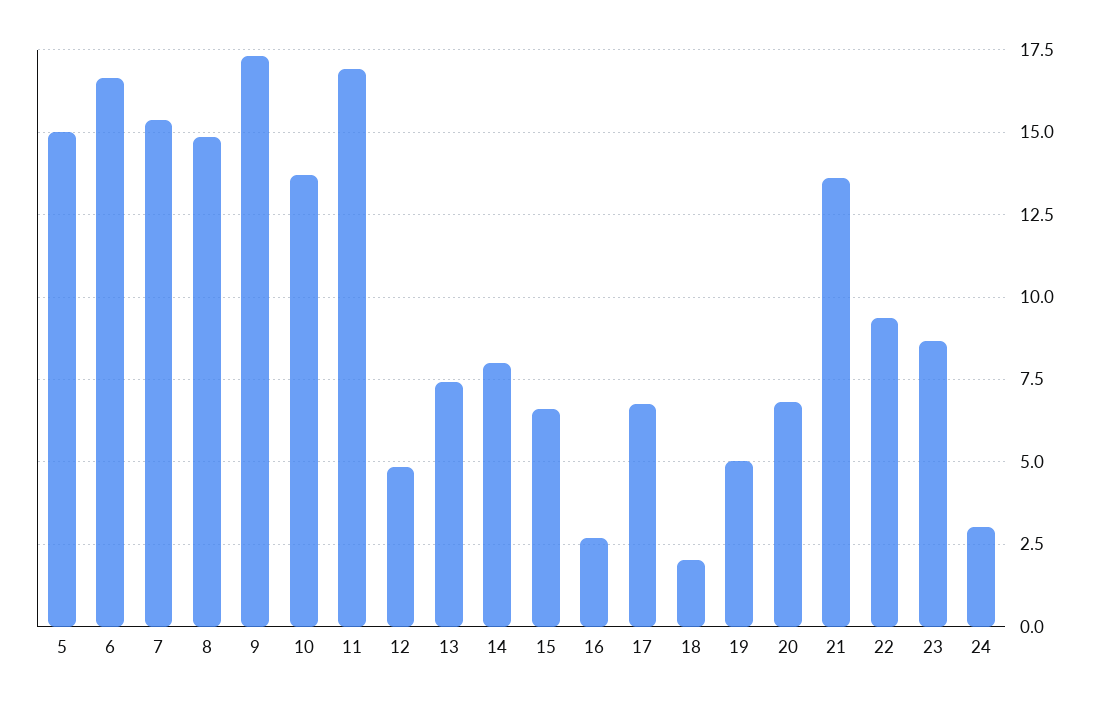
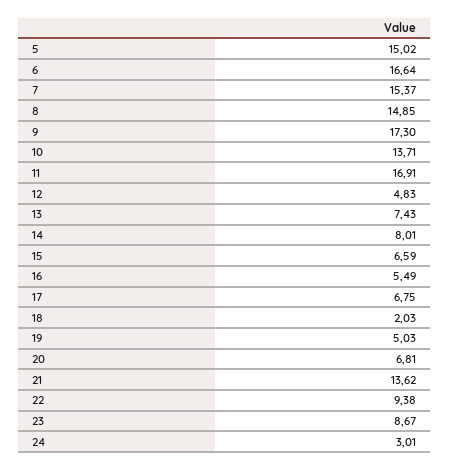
16: 2.75 -> 5.49

